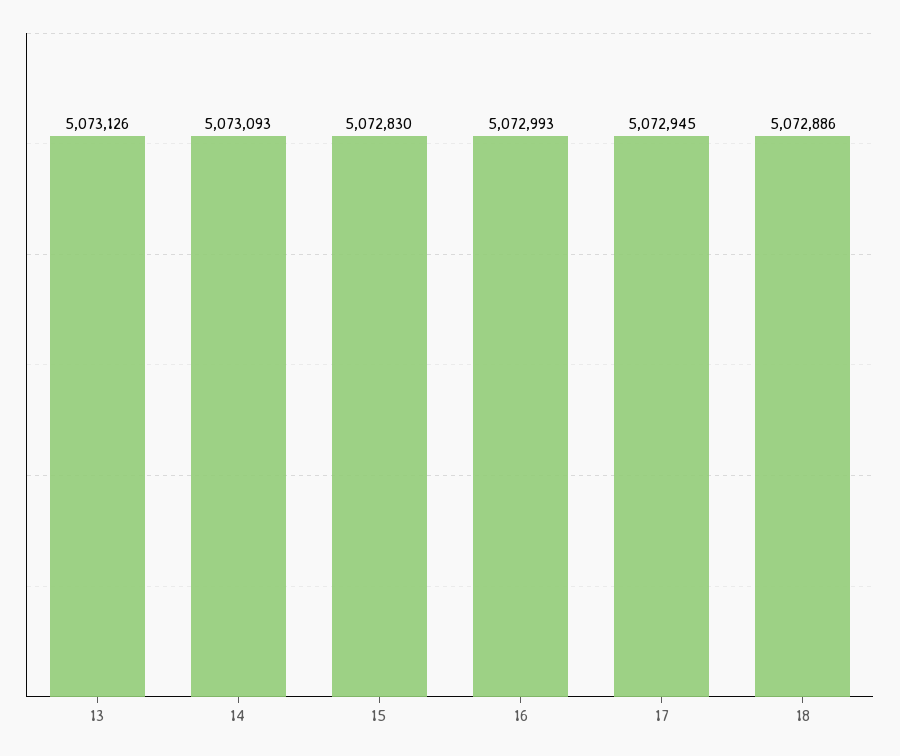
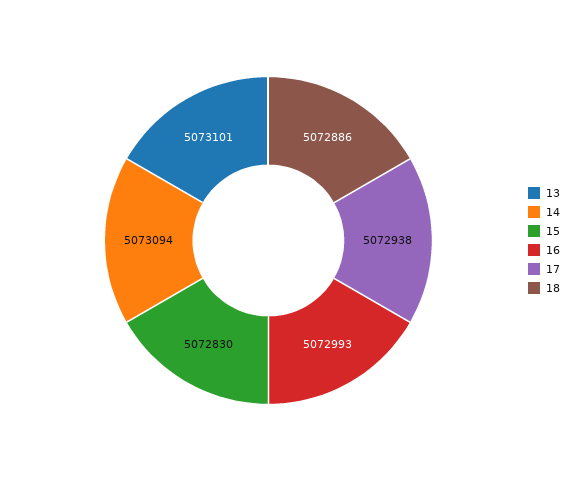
13: 5073126 -> 5073101
14: 5073093 -> 5073094
17: 5072945 -> 5072938

